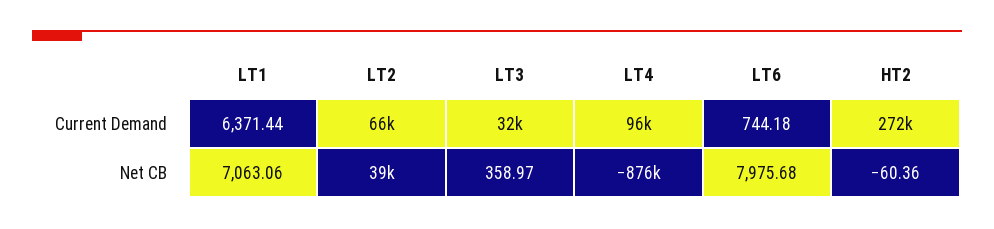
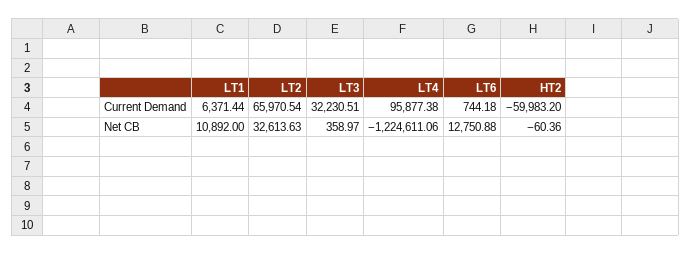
HT2, Current Demand: 272000 -> -59983.2
LT1, Net CB: 7063.06 -> 10892
LT2, Net CB: 39000 -> 32613.63
LT4, Net CB: -876000 -> -1224611.06
LT6, Net CB: 7975.68 -> 12750.88

